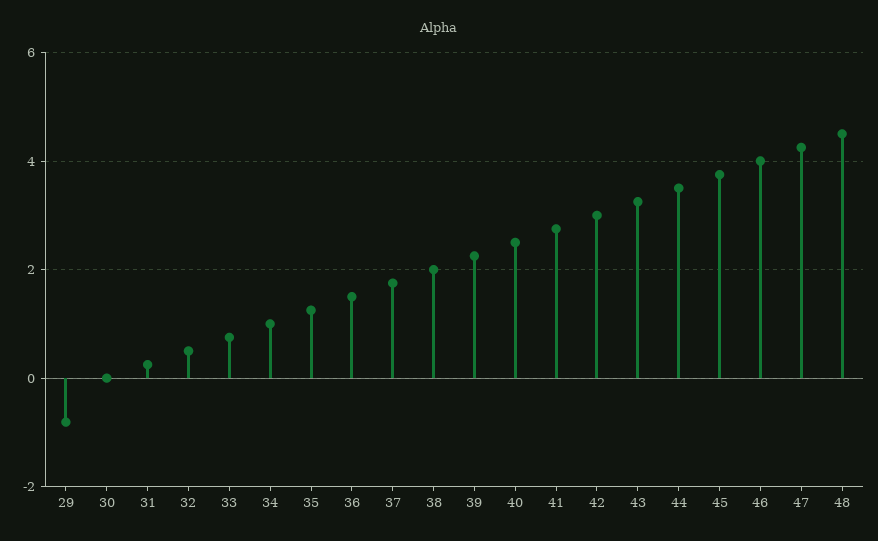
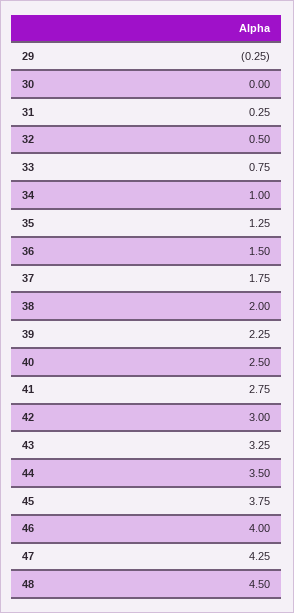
29: -0.8 -> -0.25

